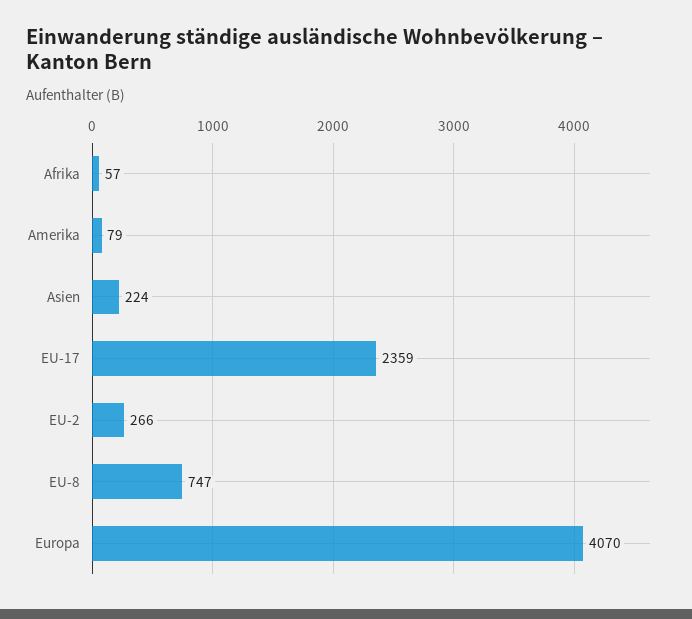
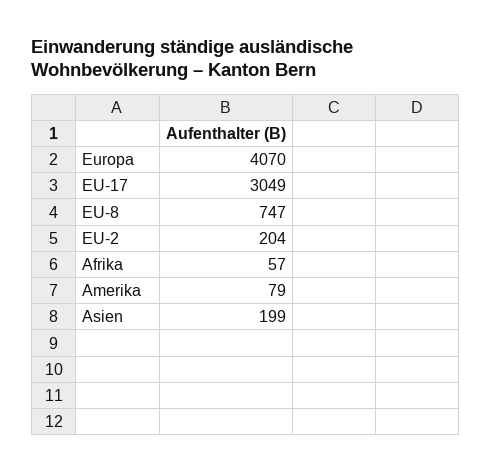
Asien: 224 -> 199
EU-17: 2359 -> 3049
EU-2: 266 -> 204

